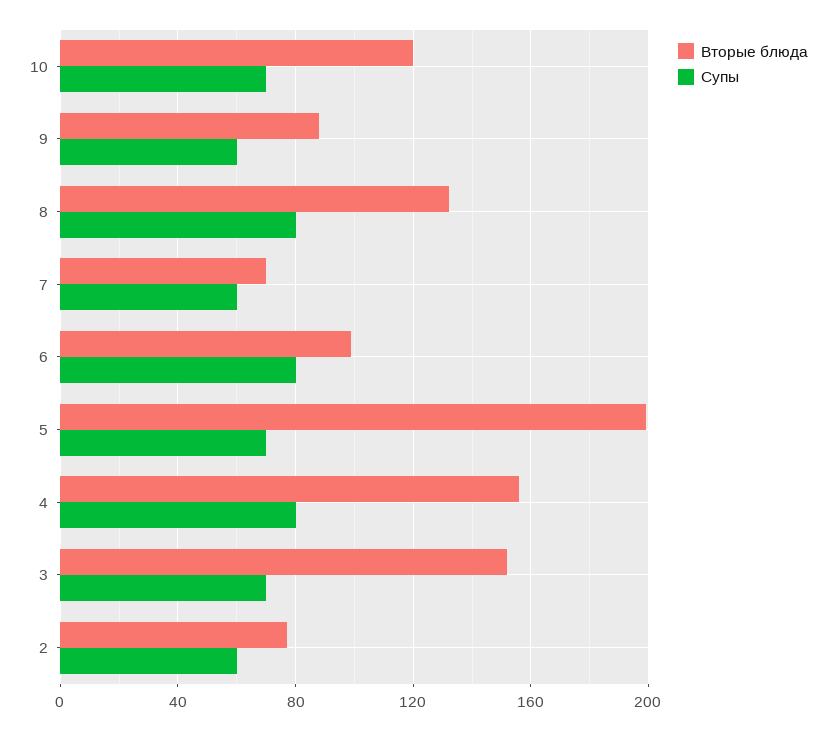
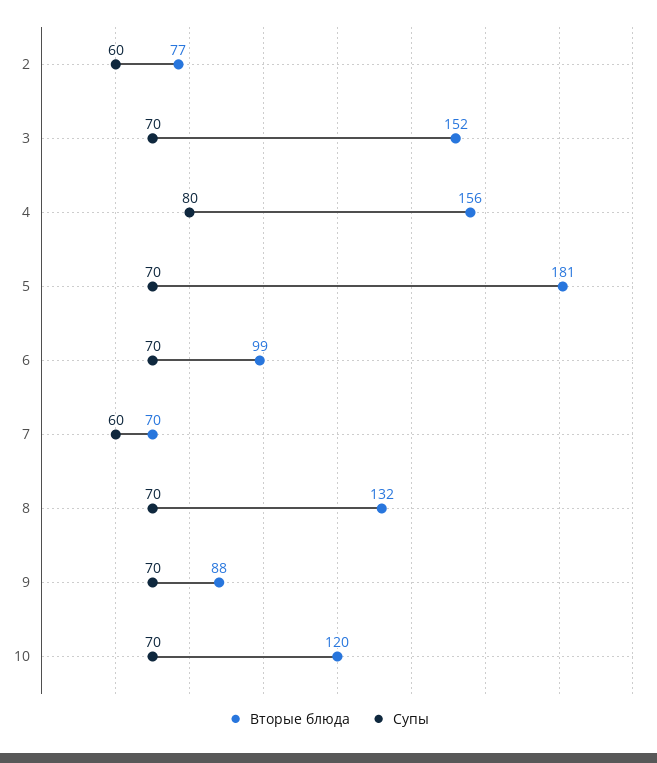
Супы, 9: 60 -> 70
Супы, 8: 80 -> 70
Супы, 6: 80 -> 70
Вторые блюда, 5: 200 -> 181

